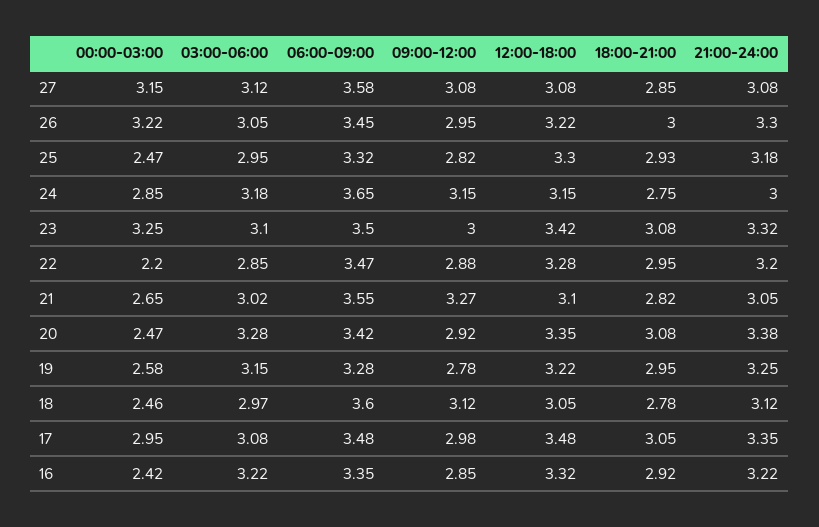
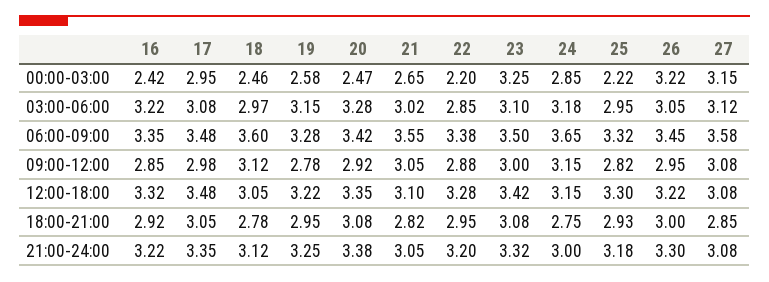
00:00-03:00, 25: 2.47 -> 2.22
06:00-09:00, 22: 3.47 -> 3.38
09:00-12:00, 21: 3.27 -> 3.05

